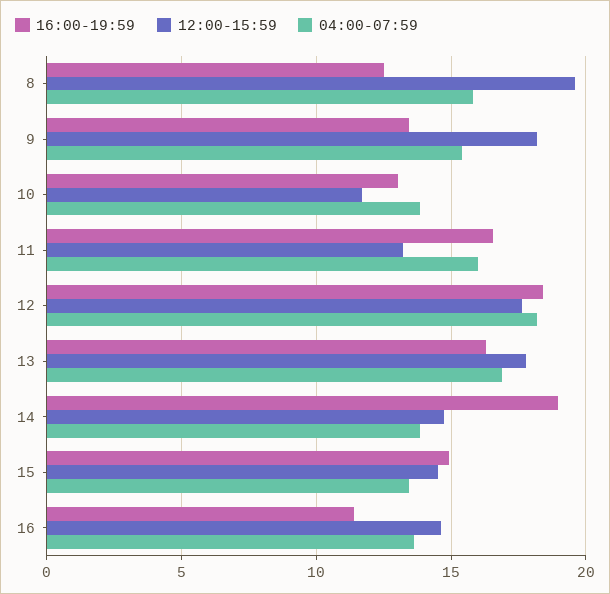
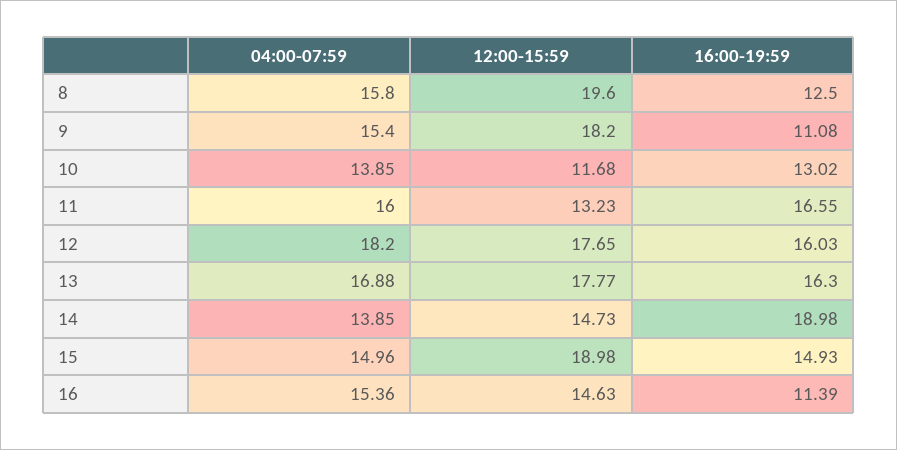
16:00-19:59, 9: 13.5 -> 11.08
16:00-19:59, 12: 18.5 -> 16.03
12:00-15:59, 15: 14.5 -> 18.98
04:00-07:59, 15: 13.5 -> 14.96
04:00-07:59, 16: 13.5 -> 15.36

